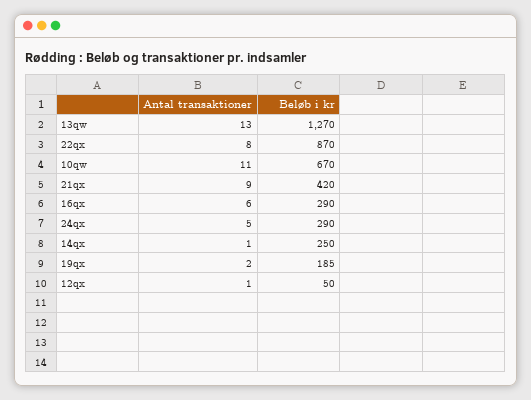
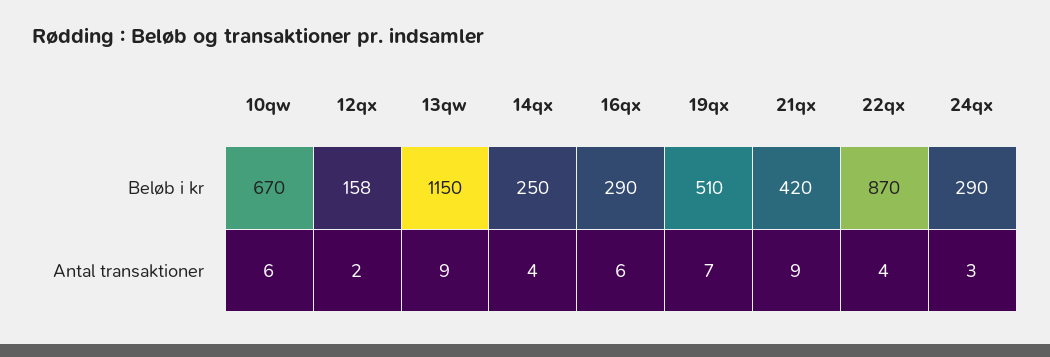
Antal transaktioner, 13qw: 13 -> 9
Beløb i kr, 13qw: 1270 -> 1150
Antal transaktioner, 22qx: 8 -> 4
Antal transaktioner, 10qw: 11 -> 6
Antal transaktioner, 24qx: 5 -> 3
Antal transaktioner, 14qx: 1 -> 4
Antal transaktioner, 19qx: 2 -> 7
Beløb i kr, 19qx: 185 -> 510
Antal transaktioner, 12qx: 1 -> 2
Beløb i kr, 12qx: 50 -> 158

